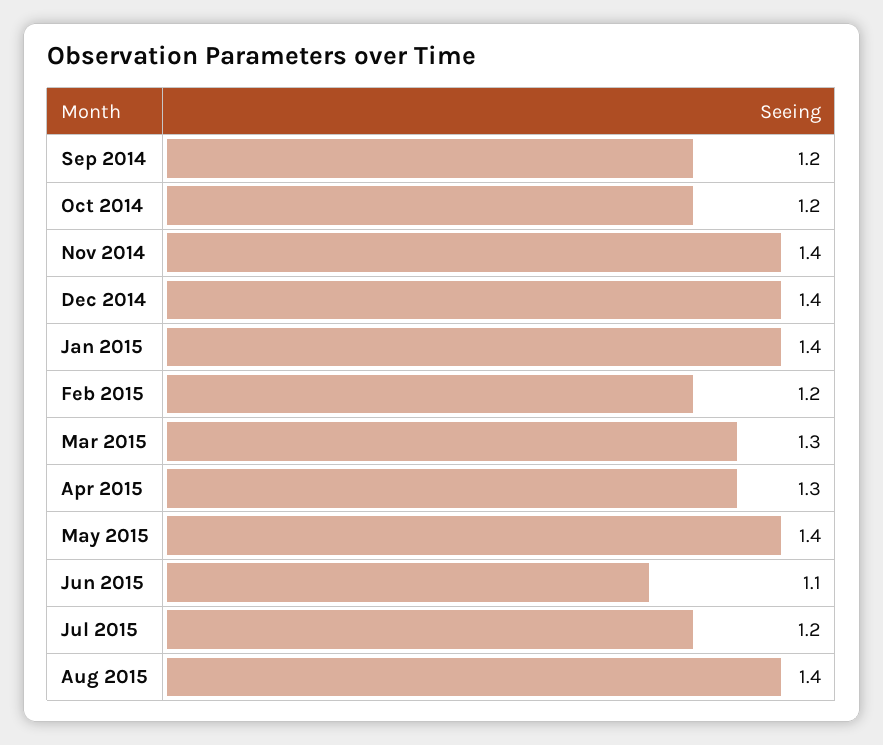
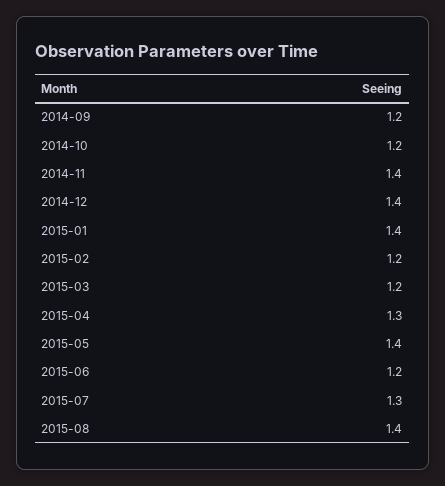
Mar 2015: 1.3 -> 1.2
Jun 2015: 1.1 -> 1.2
Jul 2015: 1.2 -> 1.3

